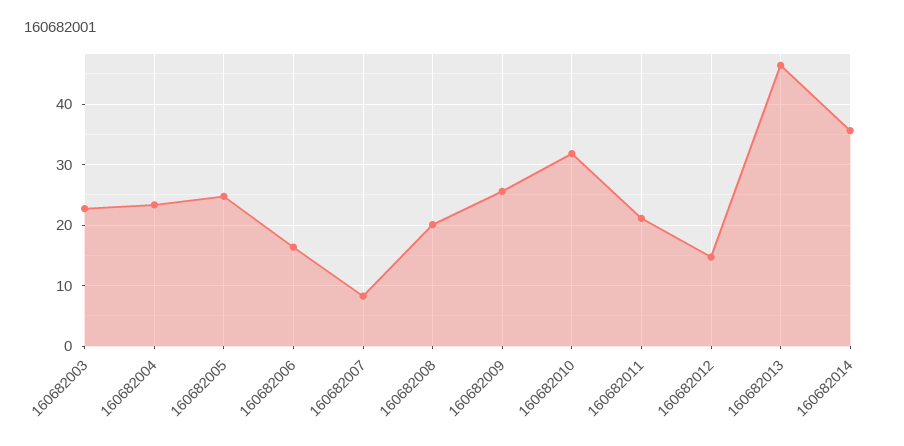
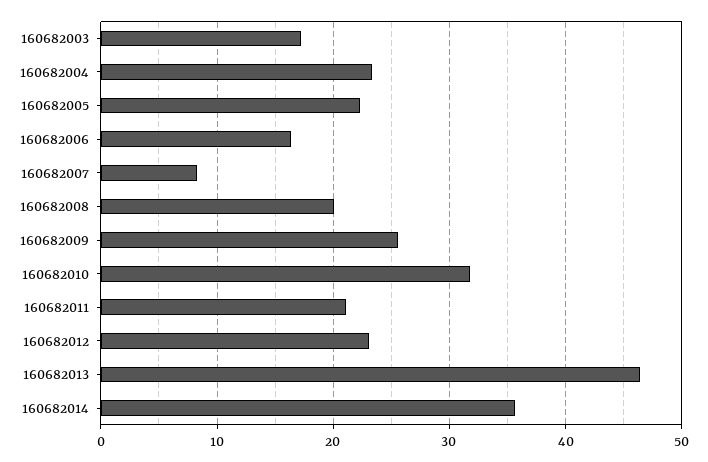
160682003: 23 -> 17
160682005: 25 -> 22
160682012: 15 -> 23

